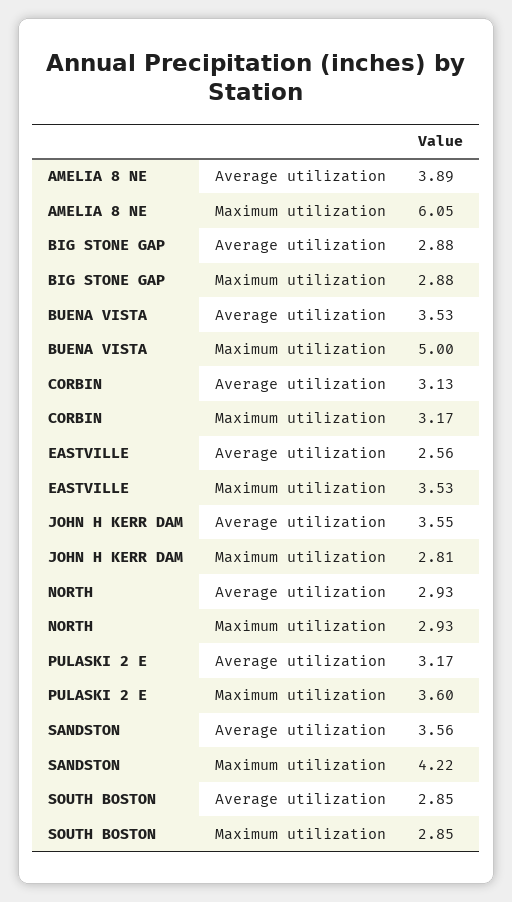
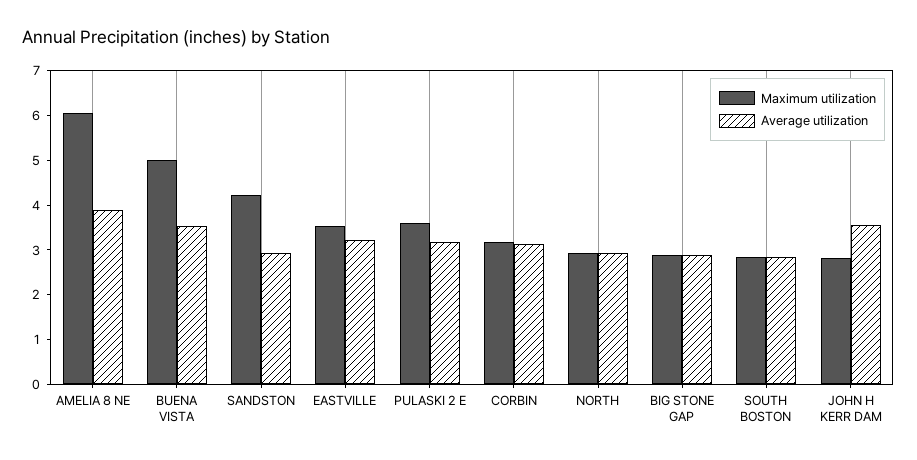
Average utilization, EASTVILLE: 2.56 -> 3.2
Average utilization, SANDSTON: 3.56 -> 3

